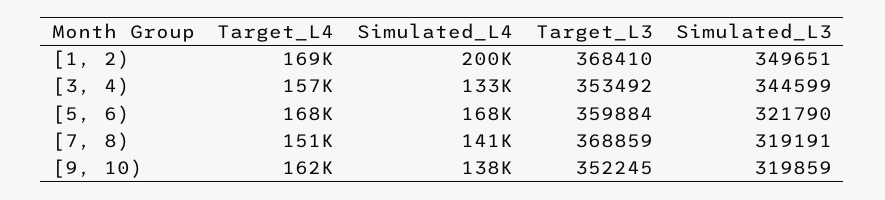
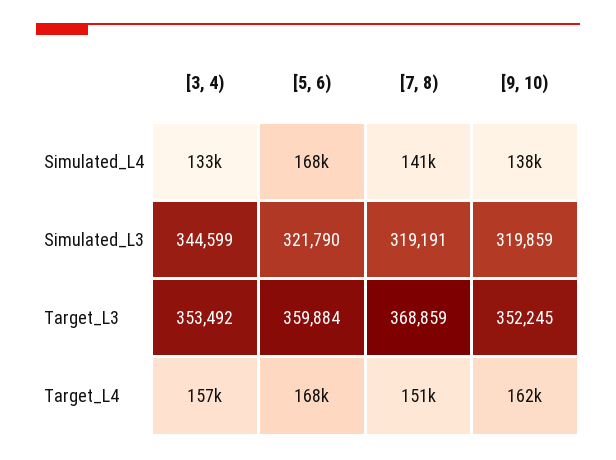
Target_L4, [1, 2): 169000 -> none
Simulated_L4, [1, 2): 200000 -> none
Target_L3, [1, 2): 368410 -> none
Simulated_L3, [1, 2): 349651 -> none

